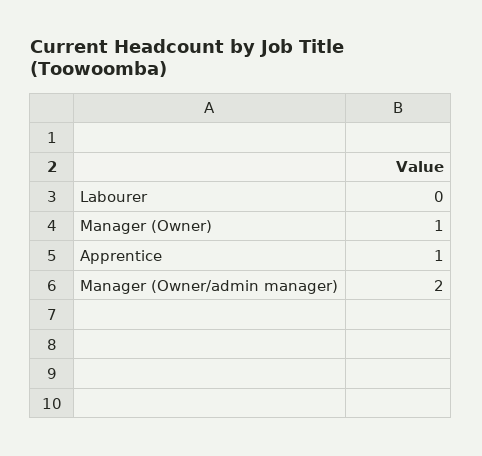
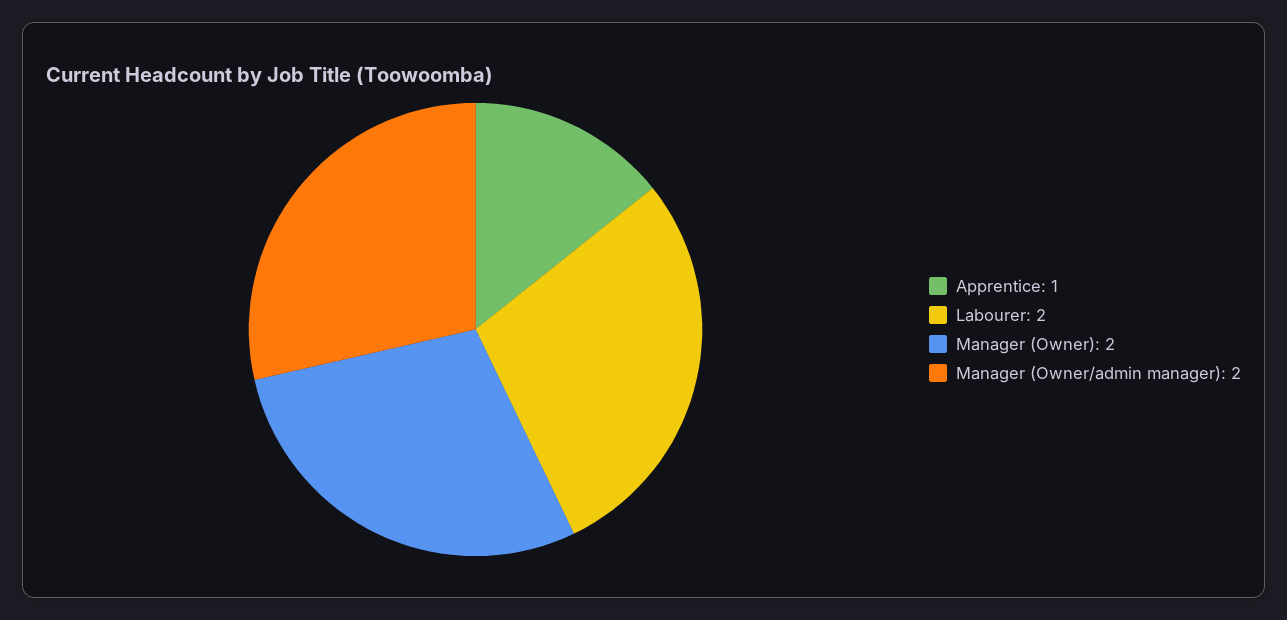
Labourer: 0 -> 2
Manager (Owner): 1 -> 2

